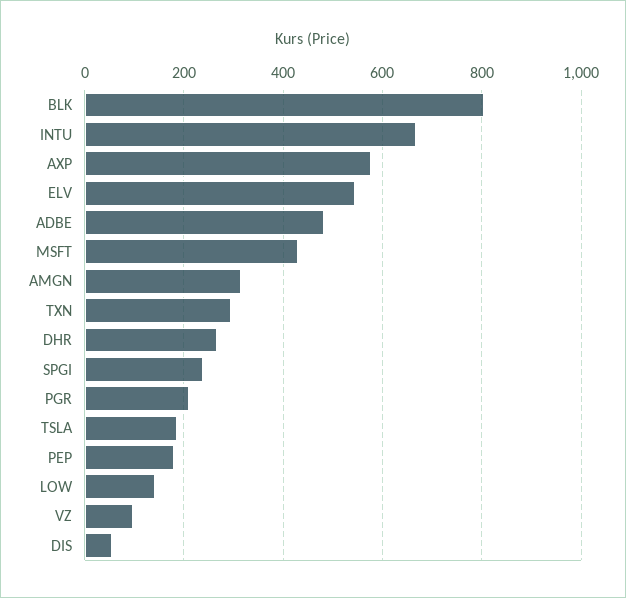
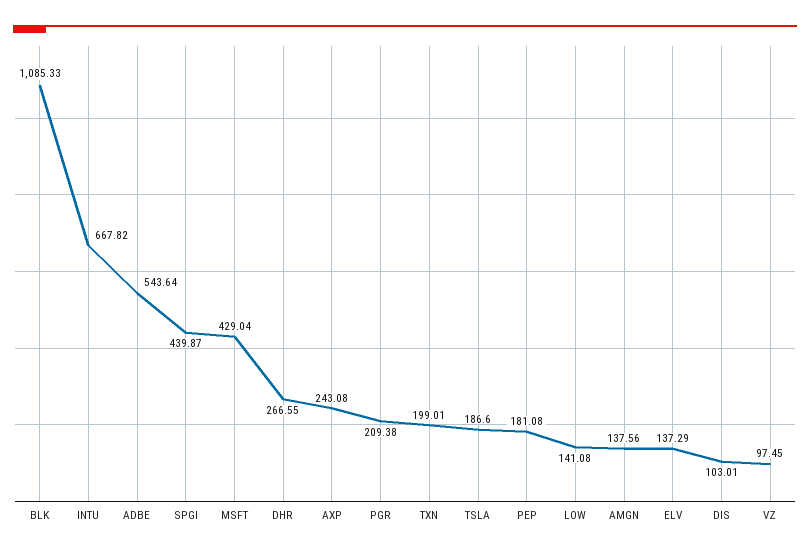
BLK: 800 -> 1085.33
AXP: 580 -> 243.08
ELV: 540 -> 137.29
ADBE: 480 -> 543.64
AMGN: 320 -> 137.56
TXN: 300 -> 199.01
SPGI: 240 -> 439.87
DIS: 60 -> 103.01

